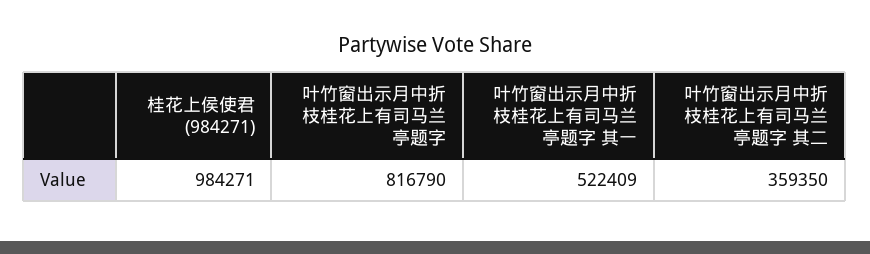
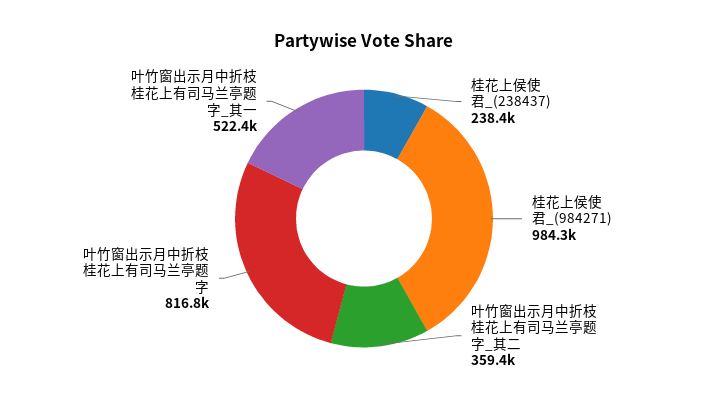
桂花上侯使君_(238437): none -> 238400

